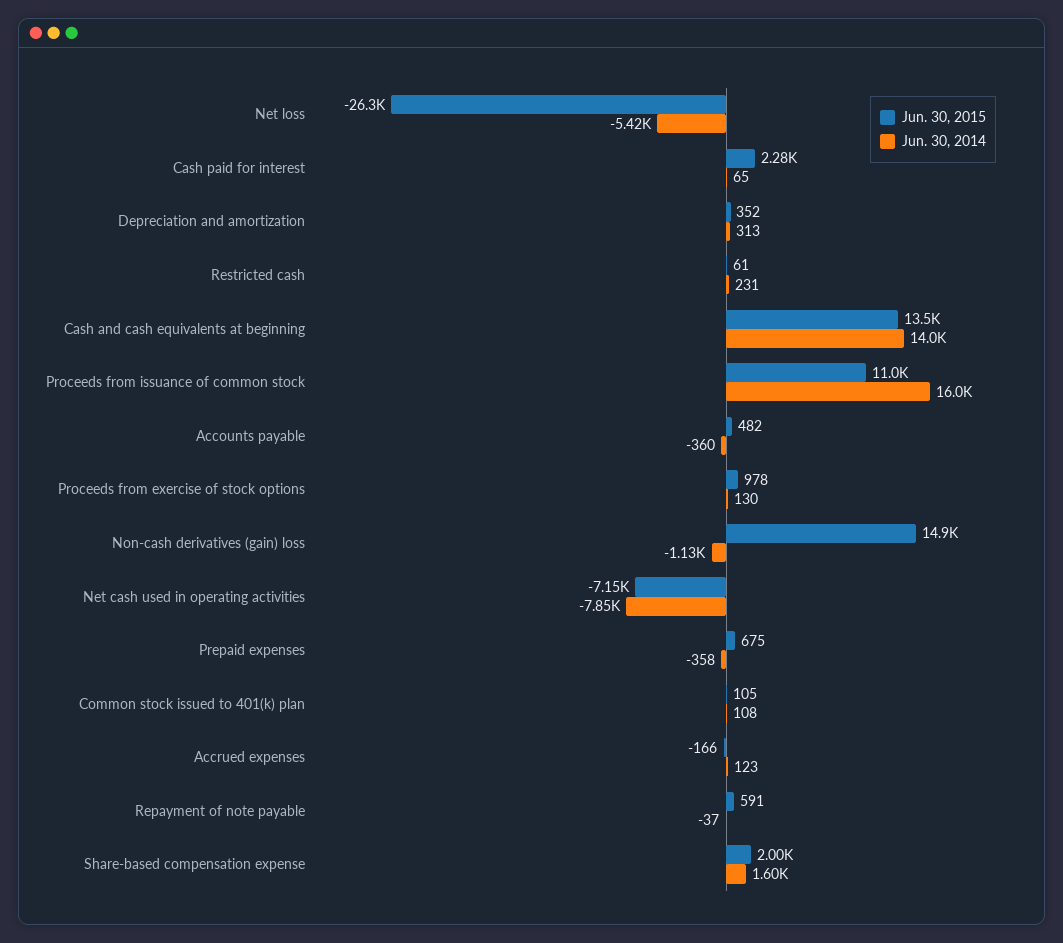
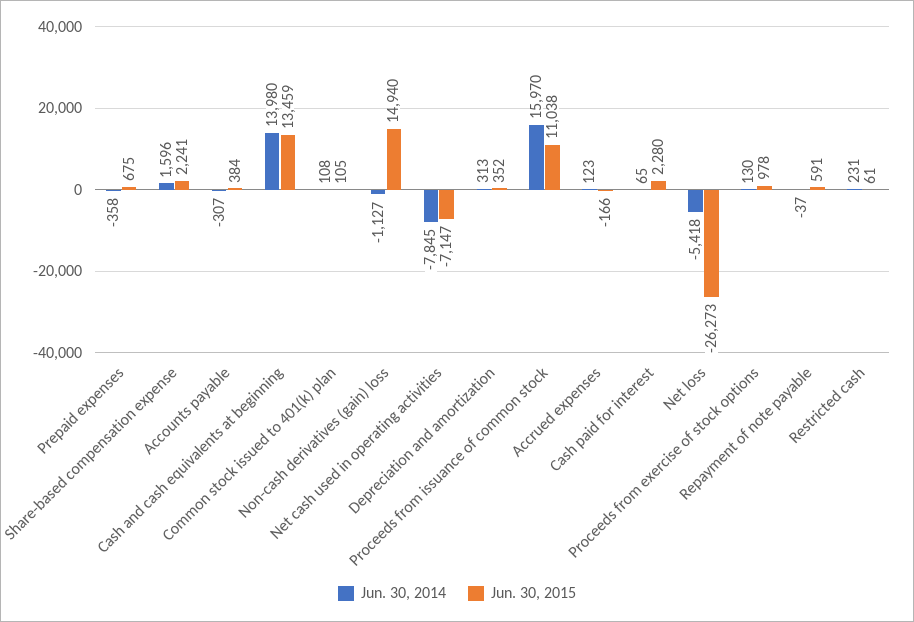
Jun. 30, 2015, Accounts payable: 482 -> 384
Jun. 30, 2014, Accounts payable: -360 -> -307
Jun. 30, 2015, Share-based compensation expense: 2000 -> 2241

